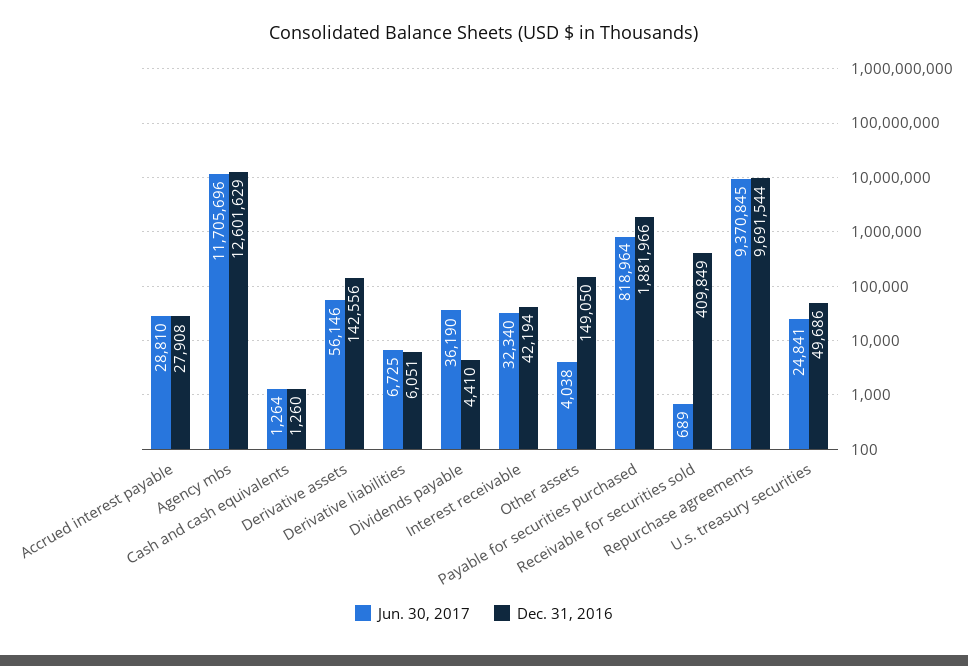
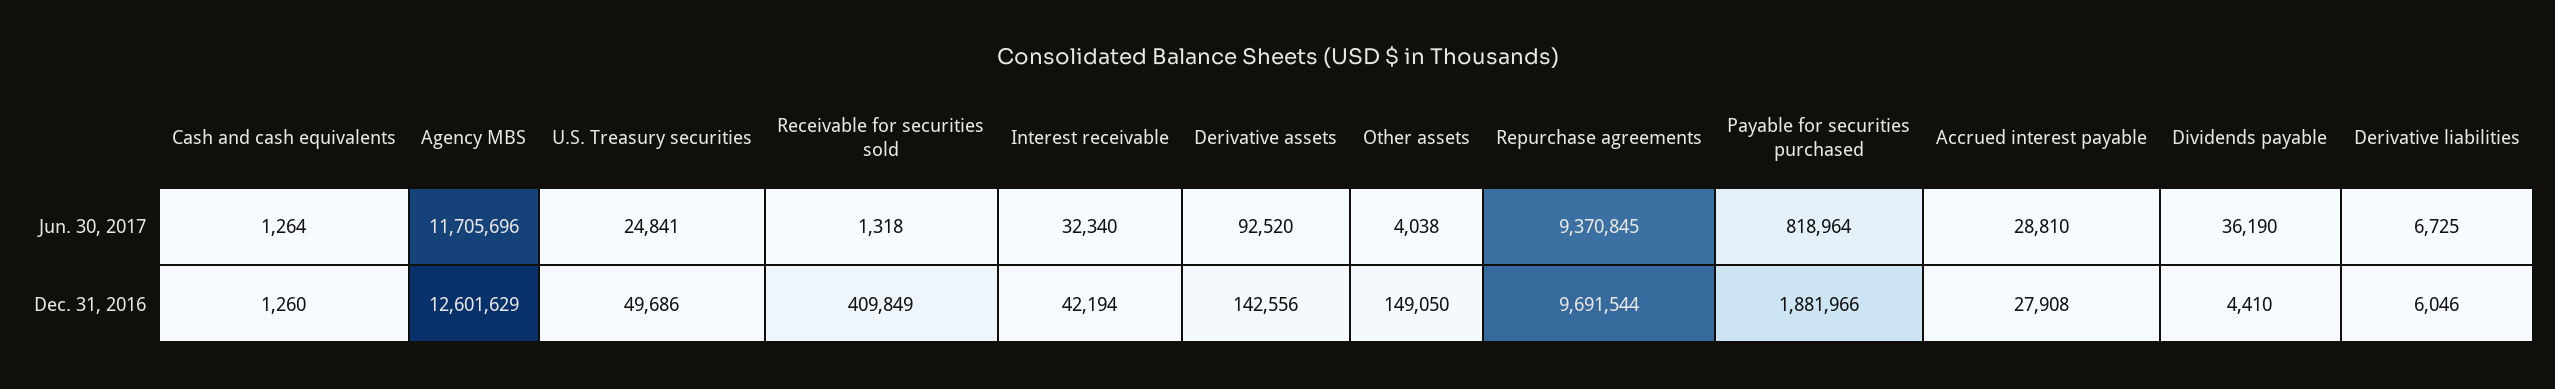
Jun. 30, 2017, Derivative assets: 56146 -> 92520
Dec. 31, 2016, Derivative liabilities: 6051 -> 6046
Jun. 30, 2017, Receivable for securities sold: 689 -> 1318

